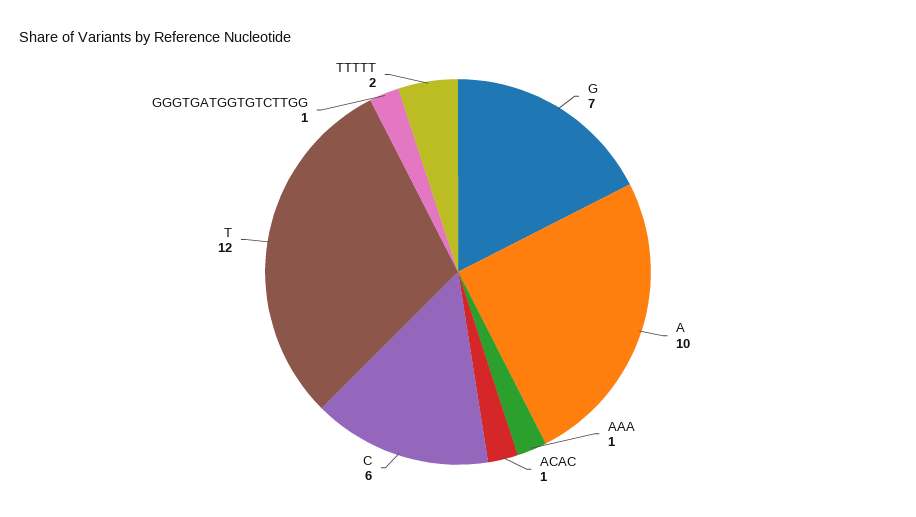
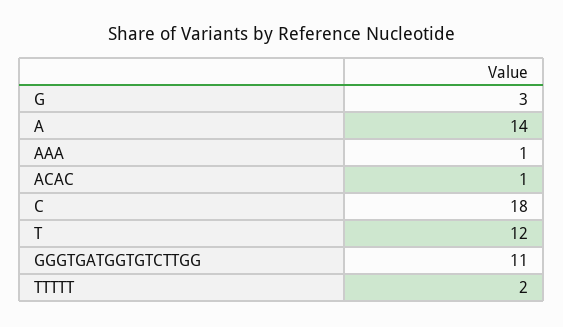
G: 7 -> 3
A: 10 -> 14
C: 6 -> 18
GGGTGATGGTGTCTTGG: 1 -> 11

